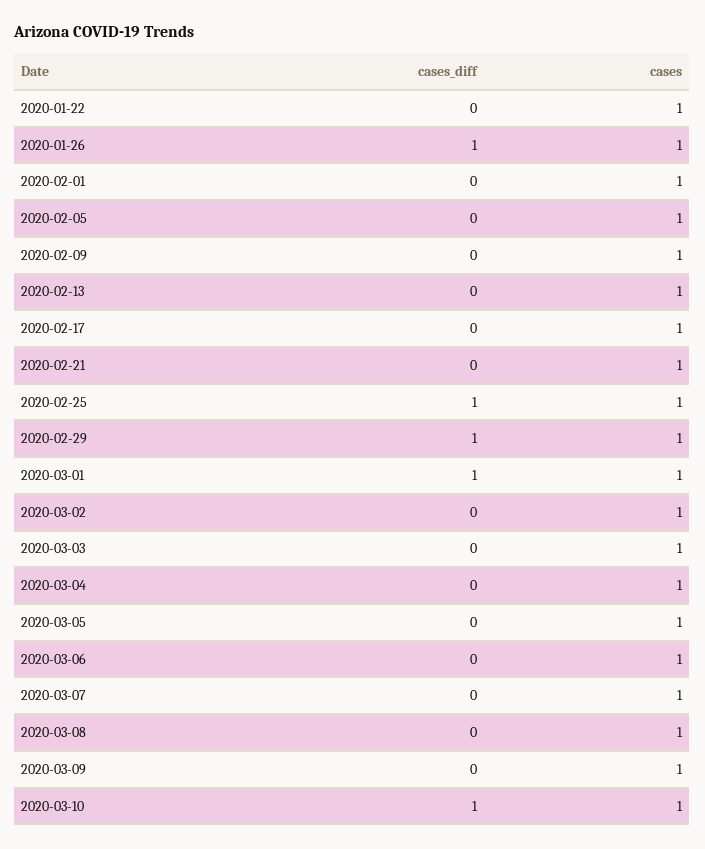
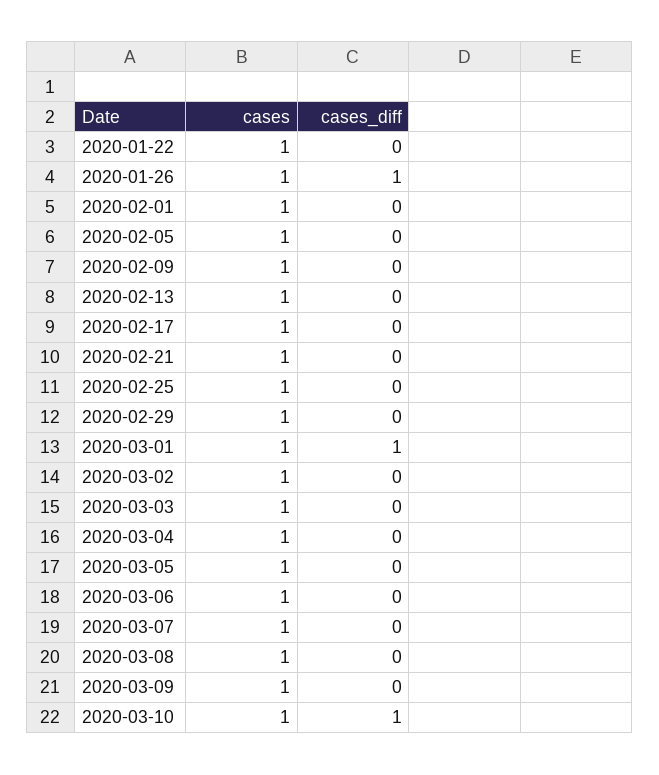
cases_diff, 2020-02-25: 1 -> 0
cases_diff, 2020-02-29: 1 -> 0

